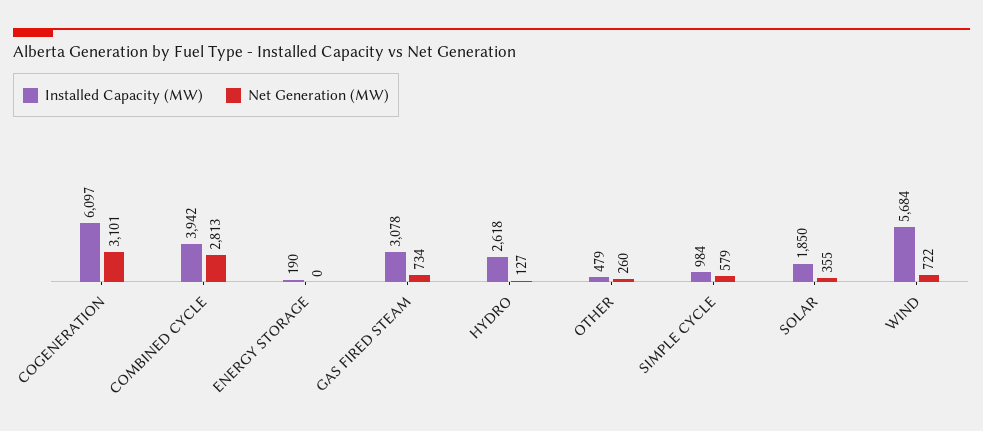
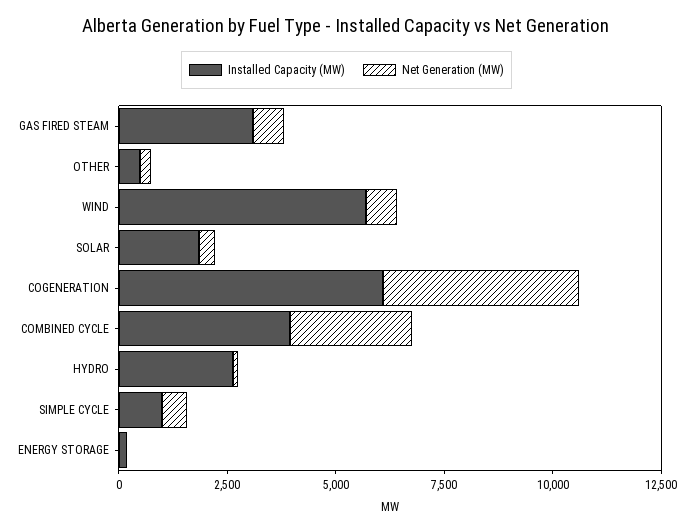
Net Generation (MW), COGENERATION: 3101 -> 4500

